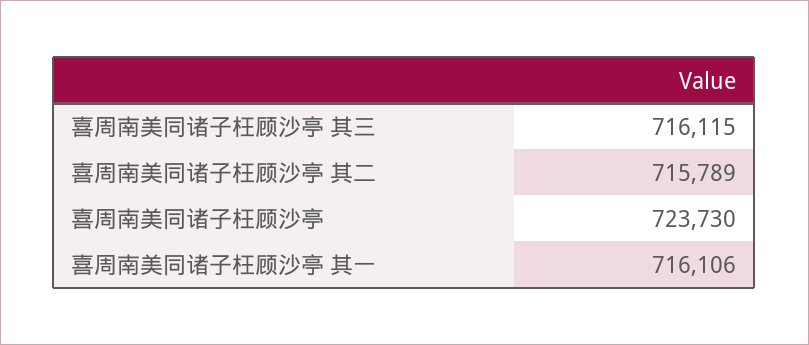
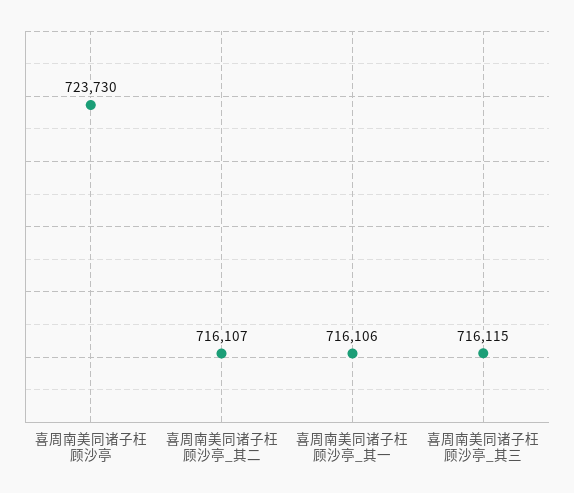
喜周南美同诸子枉顾沙亭 其二: 715789 -> 716107

